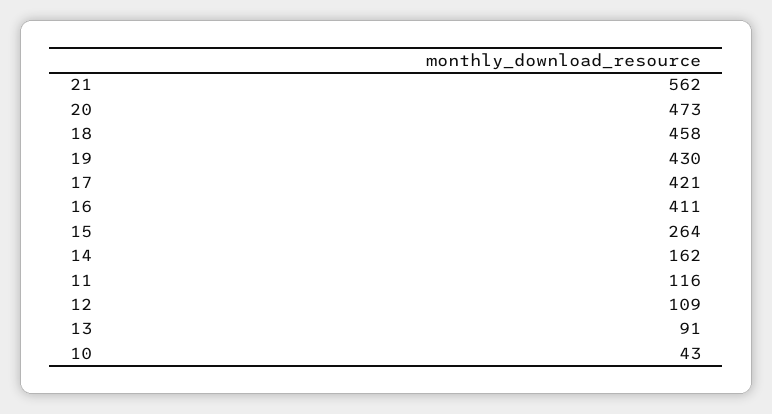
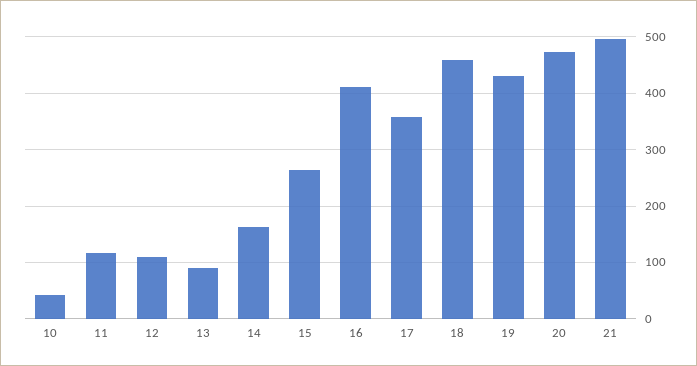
21: 562 -> 500
17: 421 -> 360

